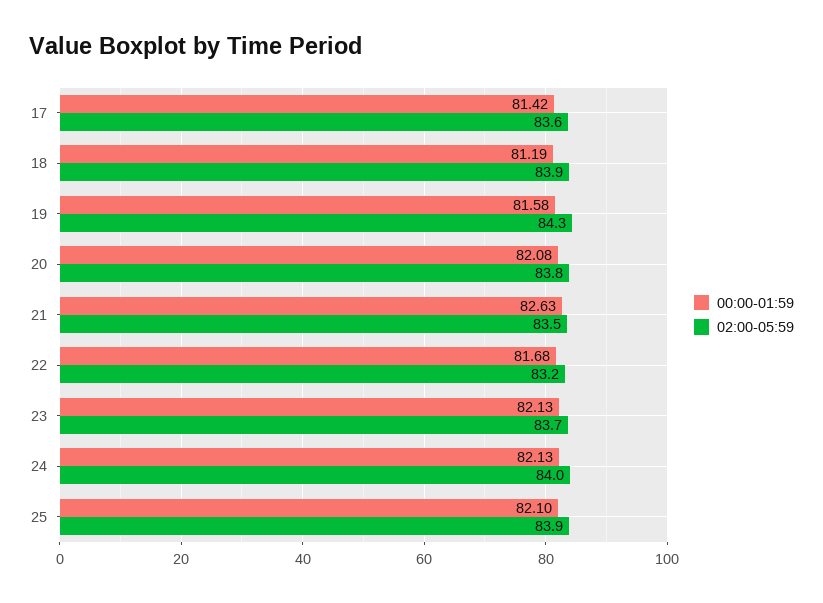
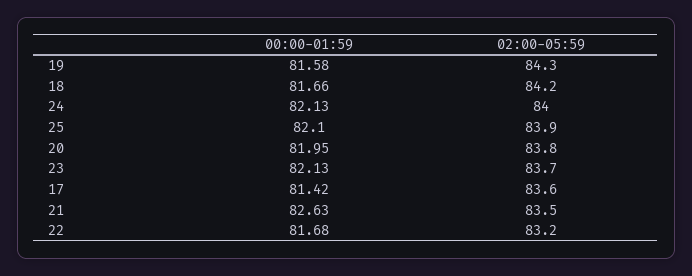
00:00-01:59, 18: 81.19 -> 81.66
02:00-05:59, 18: 83.9 -> 84.2
00:00-01:59, 20: 82.08 -> 81.95

